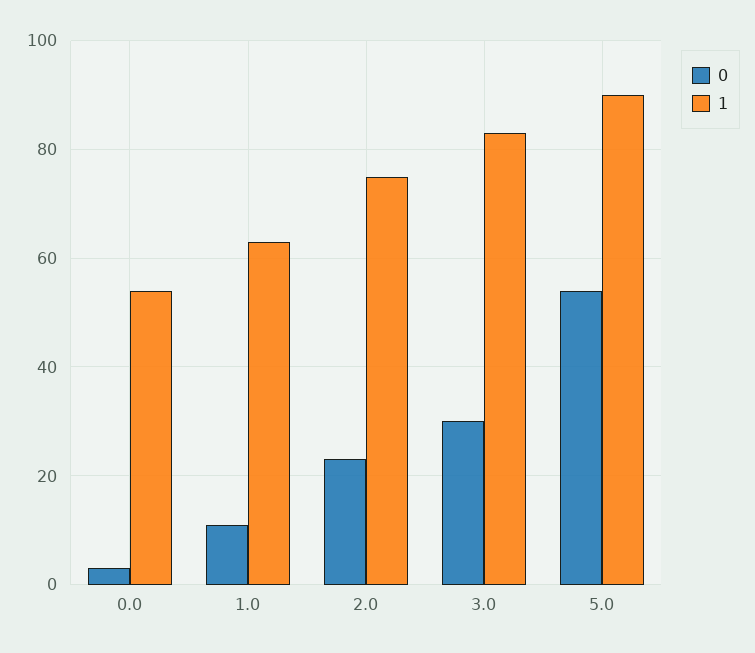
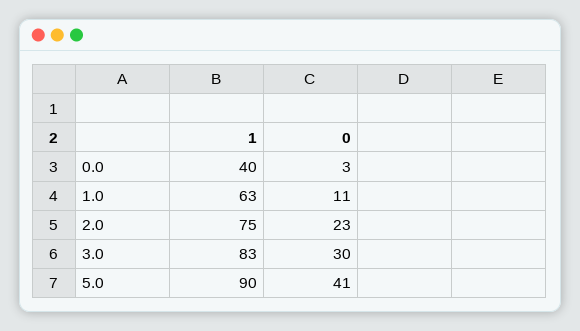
1, 0.0: 55 -> 40
0, 5.0: 55 -> 41

